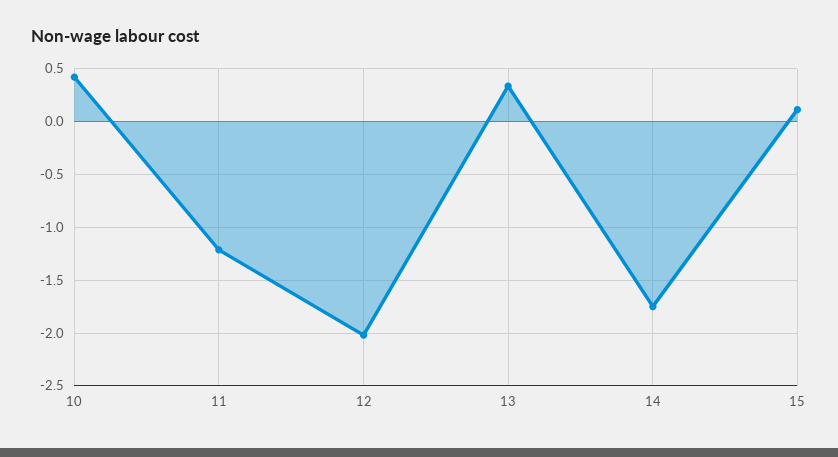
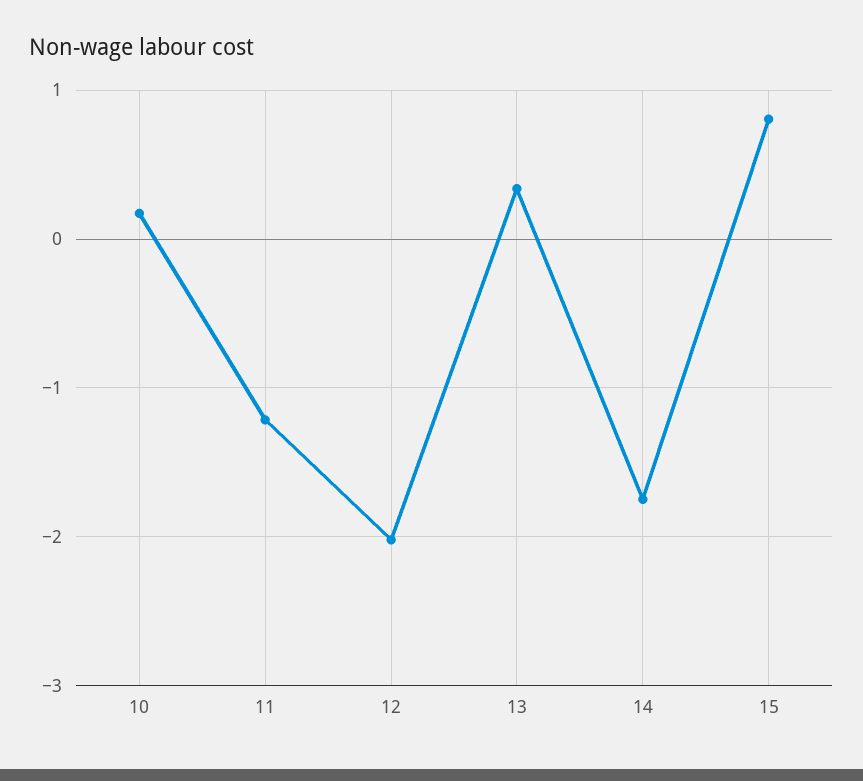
10: 0.4 -> 0.2
15: 0.1 -> 0.8

